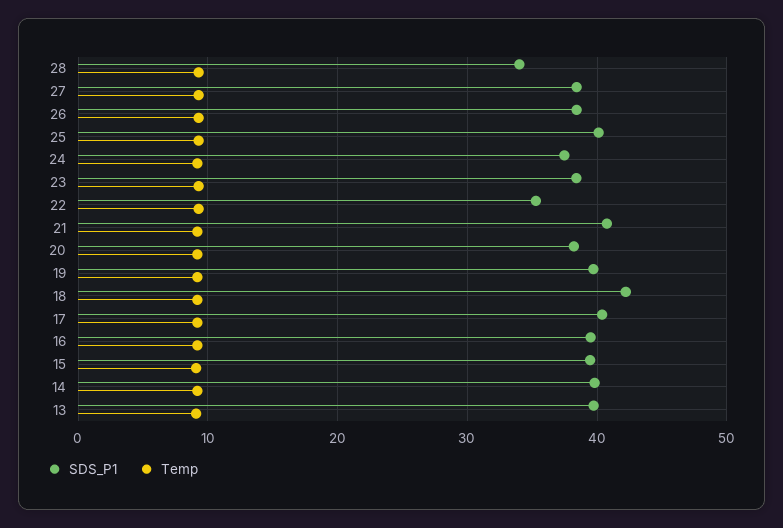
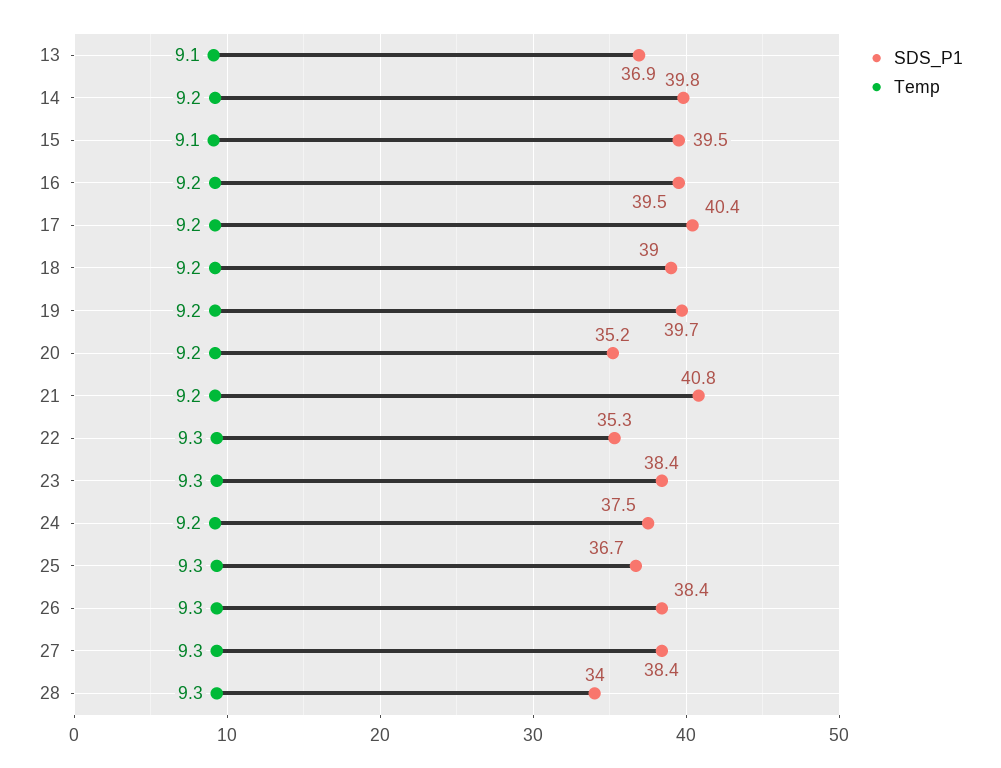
SDS_P1, 25: 40 -> 36.7
SDS_P1, 20: 38 -> 35.2
SDS_P1, 18: 42 -> 39
SDS_P1, 13: 40 -> 36.9

